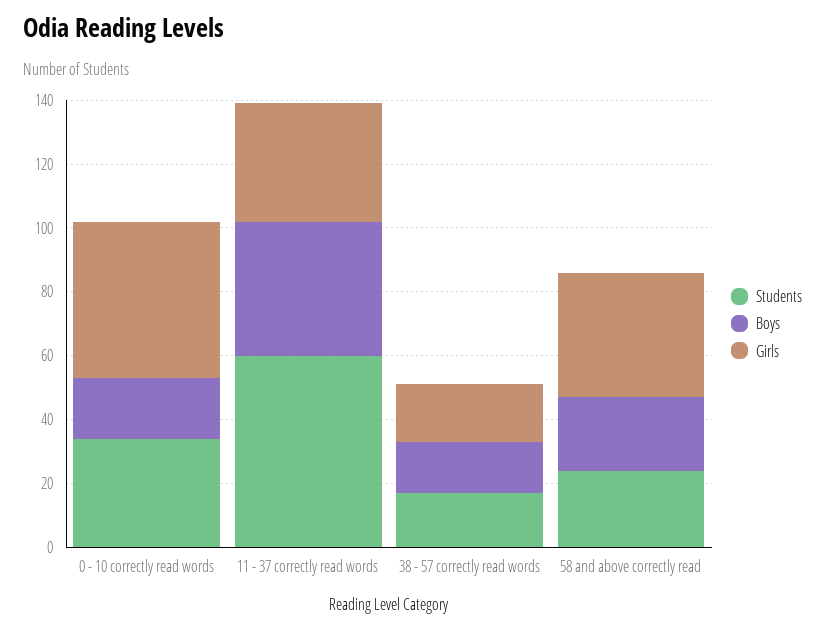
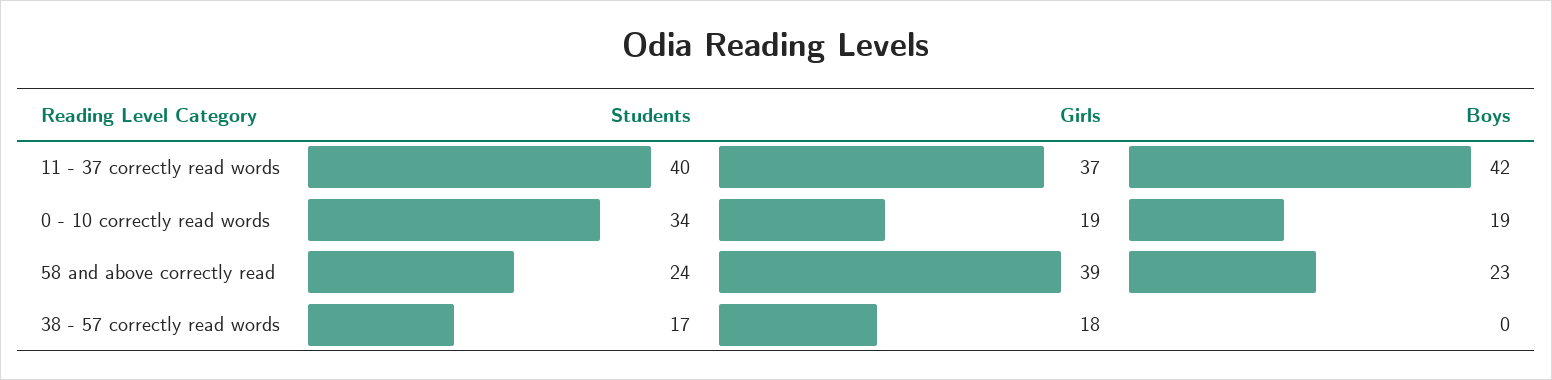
Girls, 0 - 10 correctly read words: 50 -> 19
Students, 11 - 37 correctly read words: 60 -> 40
Boys, 38 - 57 correctly read words: 15 -> 0

